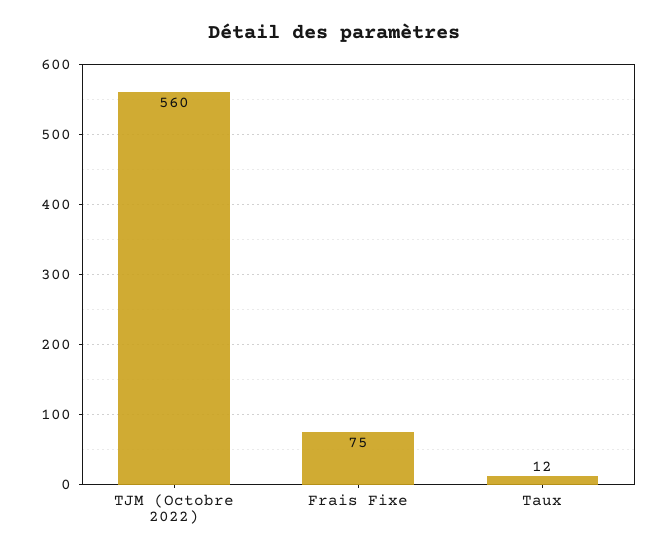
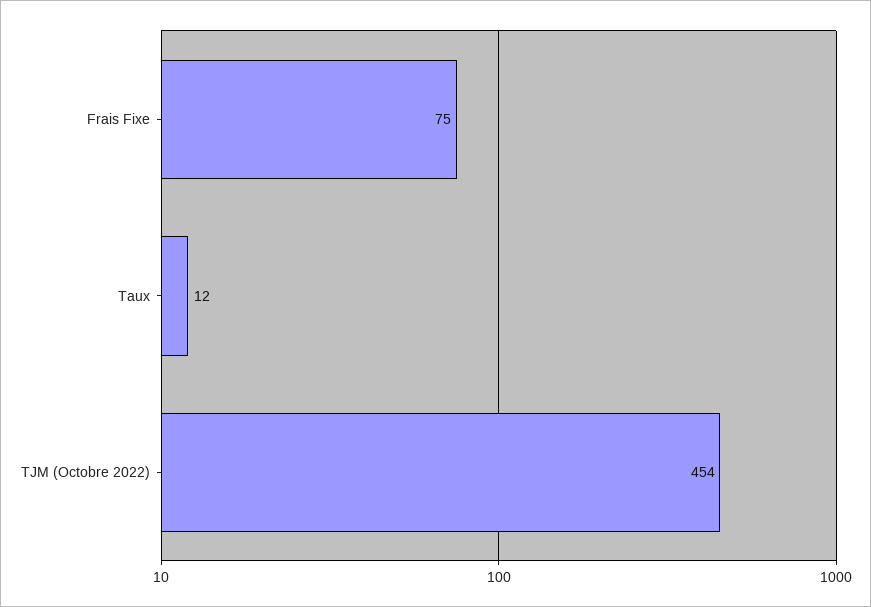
TJM (Octobre 2022): 560 -> 454

